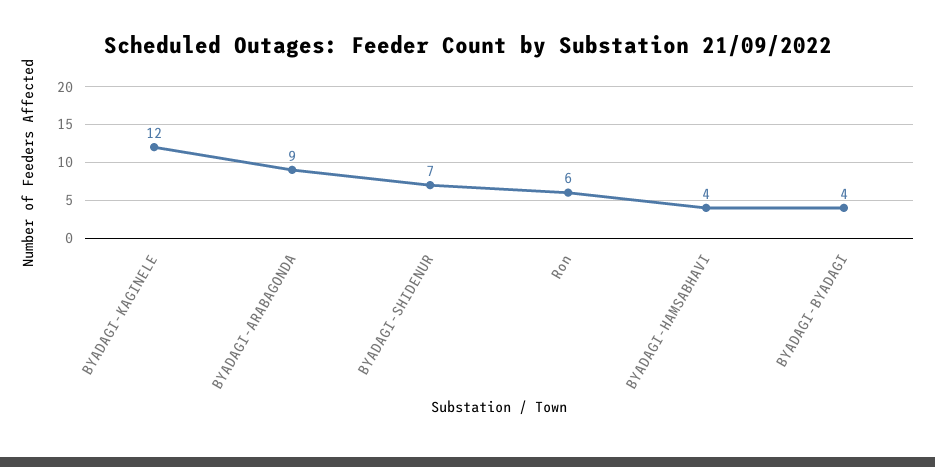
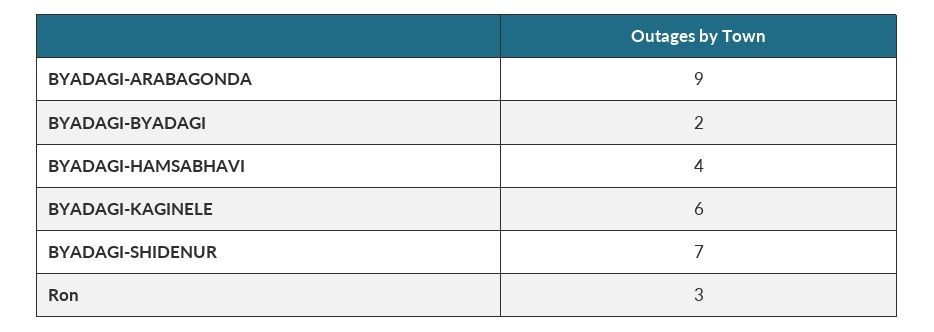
BYADAGI-KAGINELE: 12 -> 6
Ron: 6 -> 3
BYADAGI-BYADAGI: 4 -> 2

